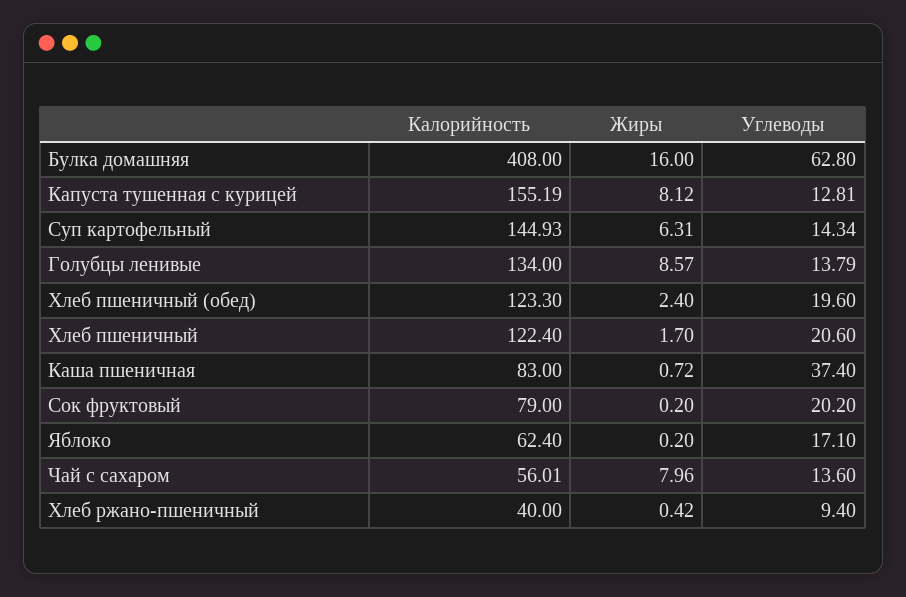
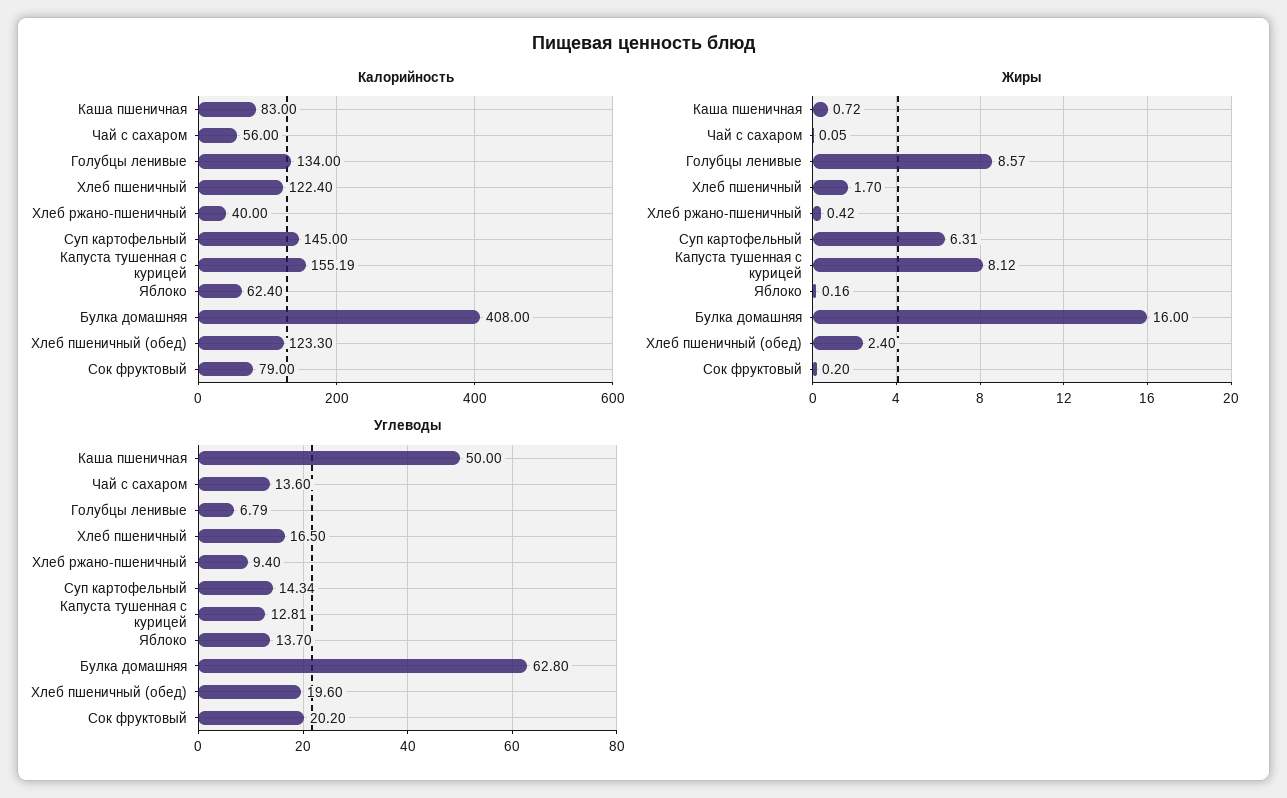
Калорийность, Суп картофельный: 144.93 -> 145
Углеводы, Голубцы ленивые: 13.79 -> 6.79
Углеводы, Хлеб пшеничный: 20.6 -> 16.5
Углеводы, Каша пшеничная: 37.4 -> 50
Жиры, Яблоко: 0.2 -> 0.16
Углеводы, Яблоко: 17.1 -> 13.7
Калорийность, Чай с сахаром: 56.01 -> 56
Жиры, Чай с сахаром: 7.96 -> 0.05

